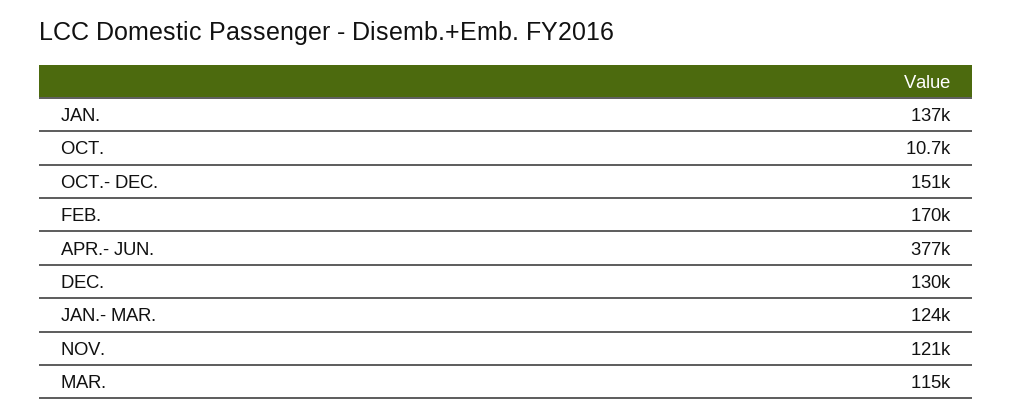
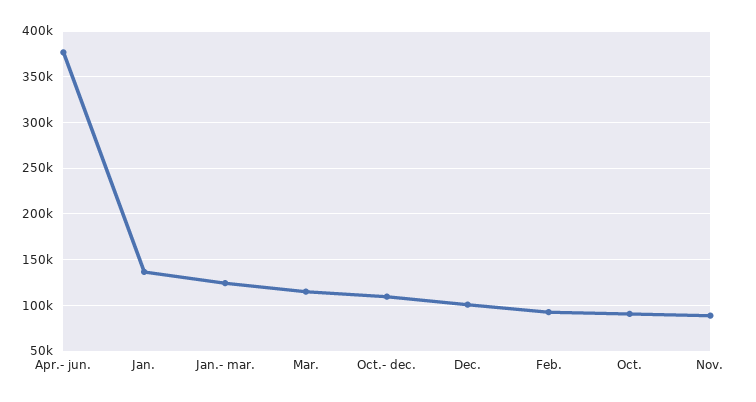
OCT.: 10700 -> 90000
OCT.- DEC.: 151000 -> 110000
FEB.: 170000 -> 90000
DEC.: 130000 -> 100000
NOV.: 121000 -> 90000

